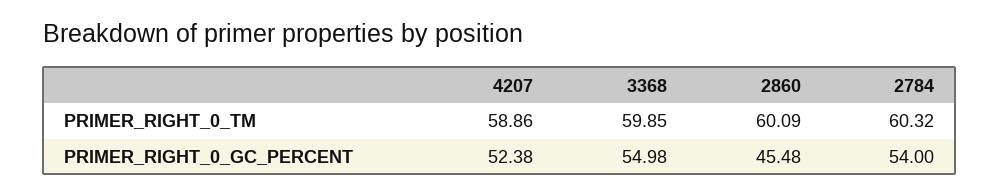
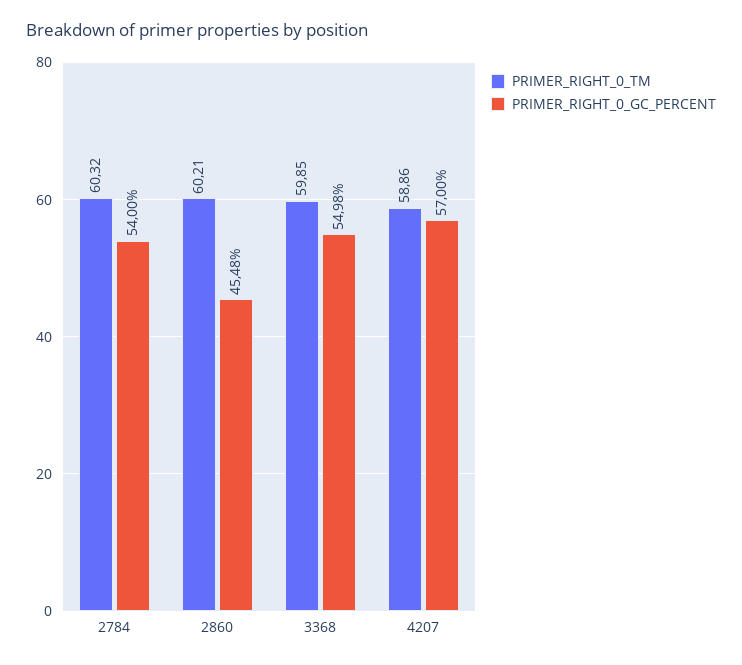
PRIMER_RIGHT_0_TM, 2860: 60.09 -> 60.21
PRIMER_RIGHT_0_GC_PERCENT, 4207: 52.38 -> 57

